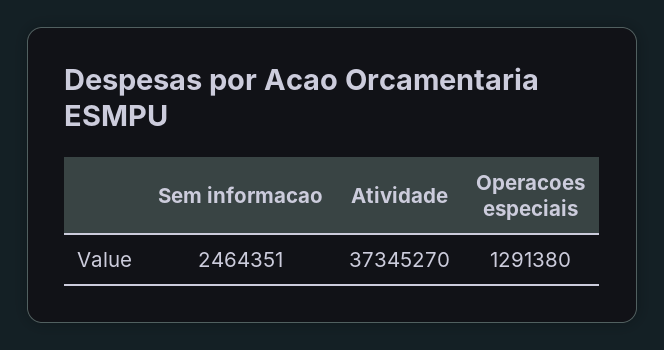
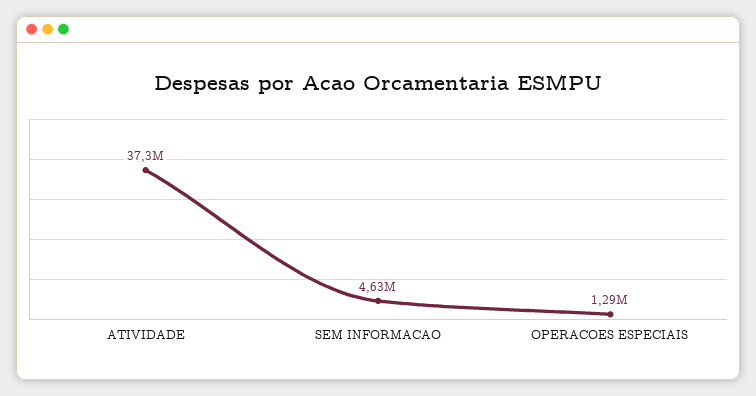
Sem informacao: 2464351 -> 4630000

